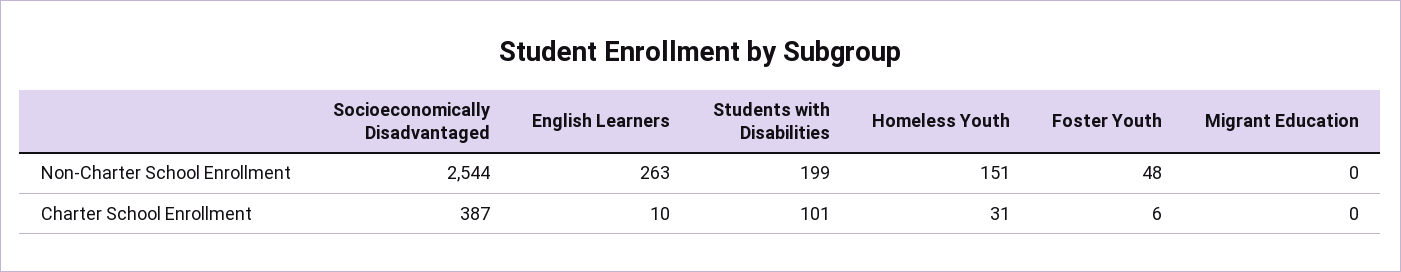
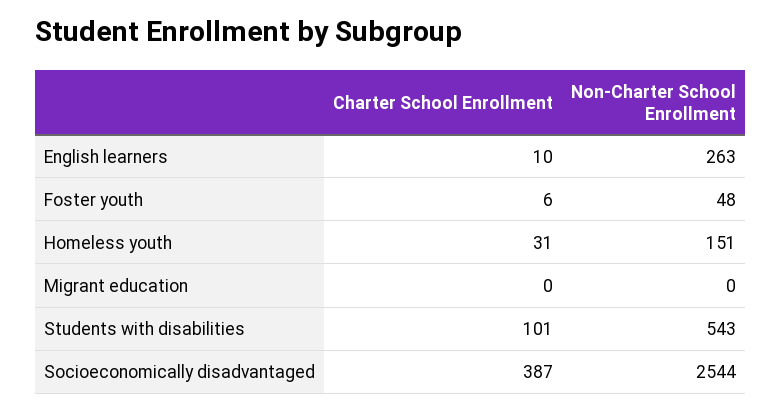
Students with Disabilities, Non-Charter School Enrollment: 199 -> 543

